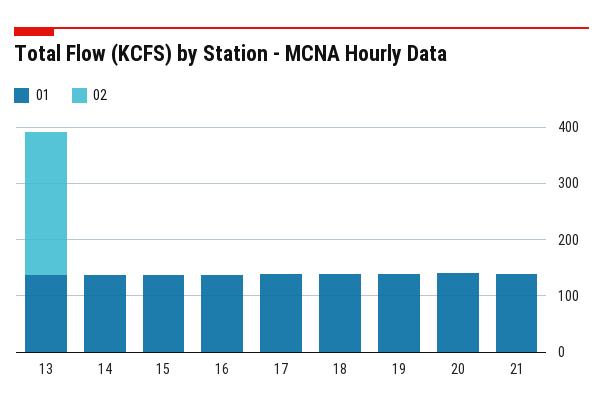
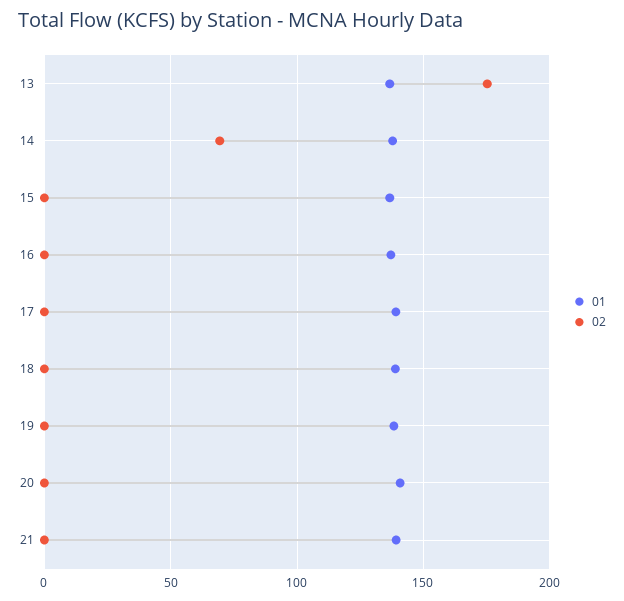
02, 13: 260 -> 175
02, 14: 0 -> 70

